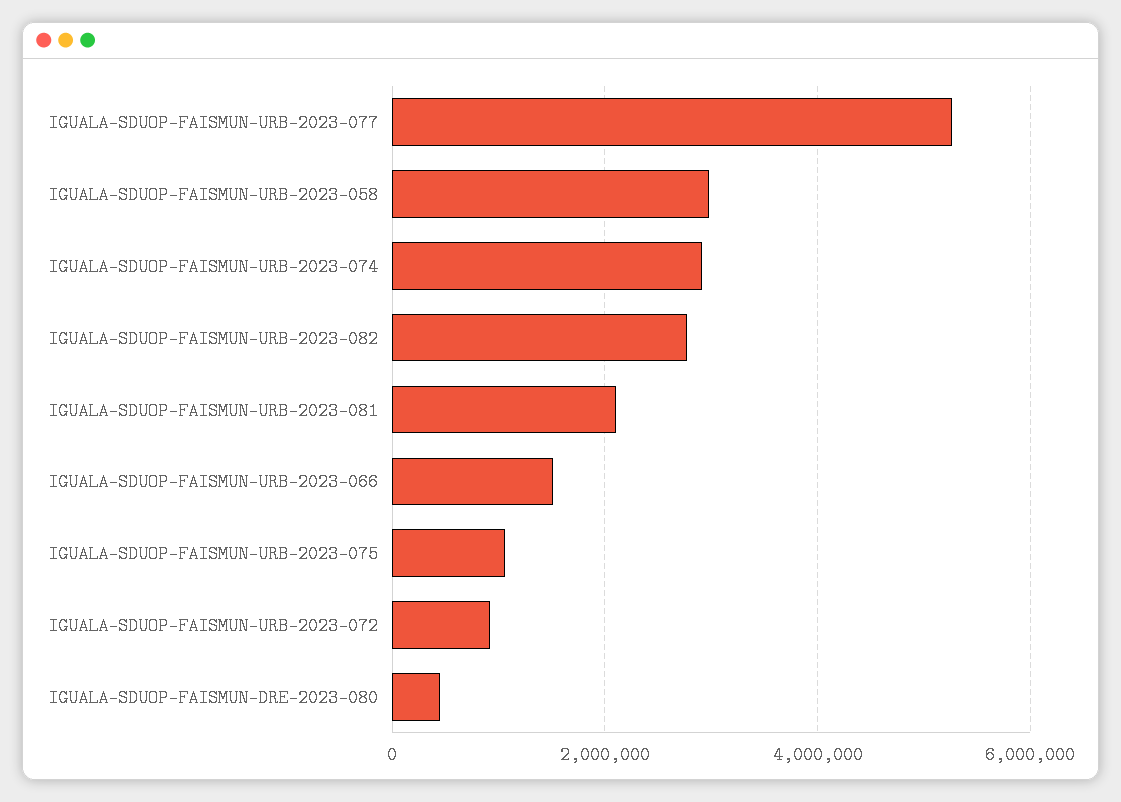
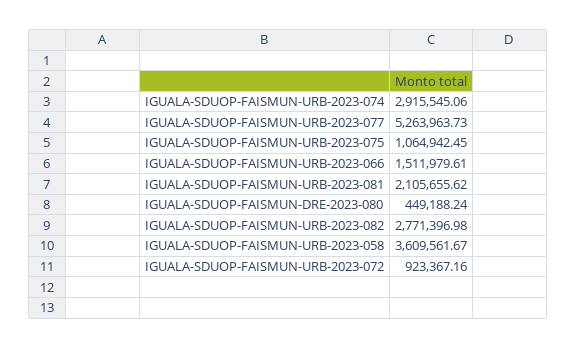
IGUALA-SDUOP-FAISMUN-URB-2023-058: 3000000 -> 3609561.67

